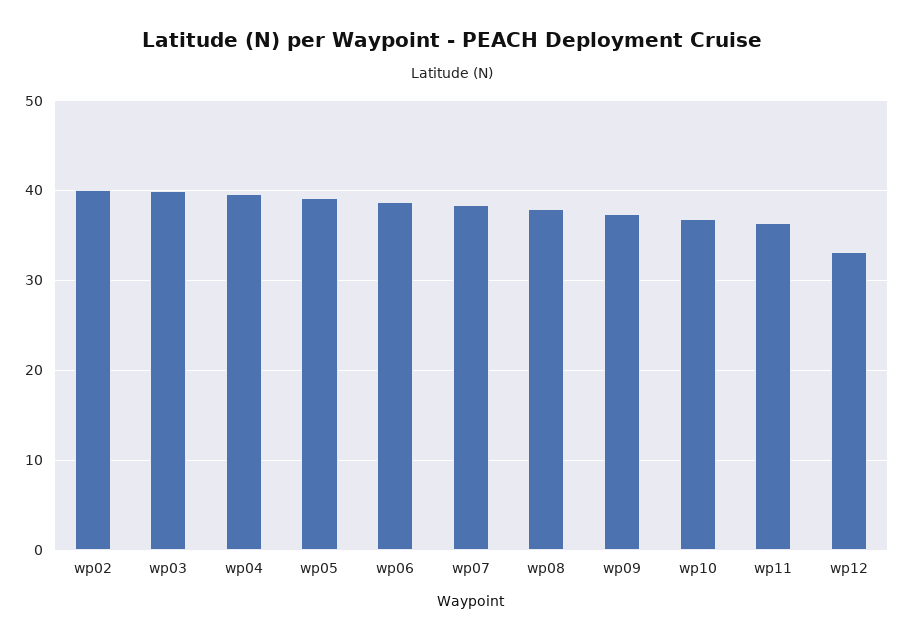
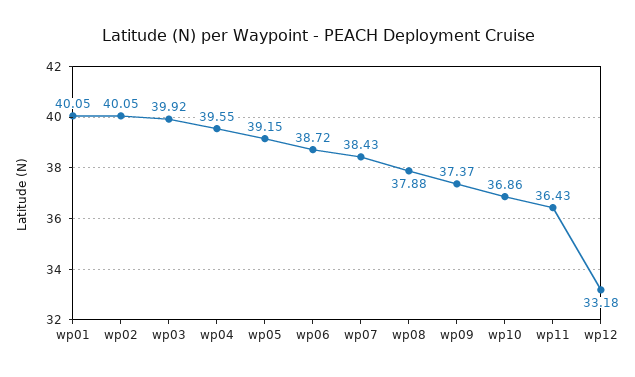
wp01: none -> 40.05

